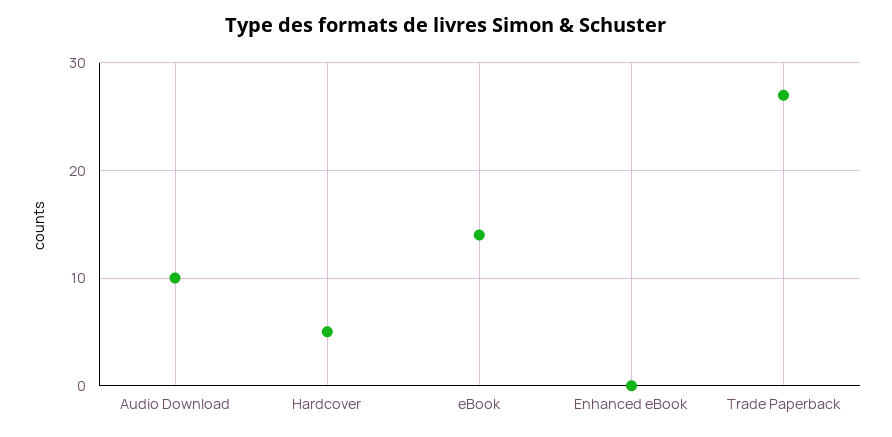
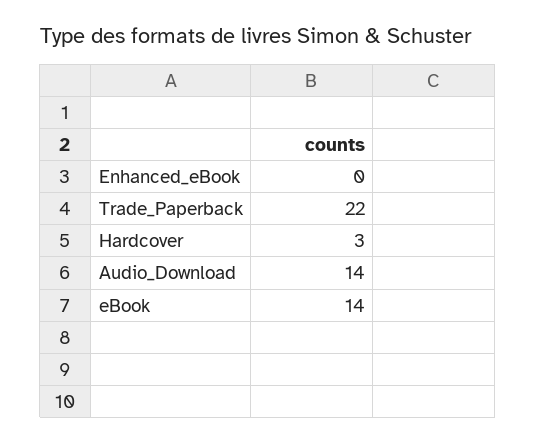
Audio Download: 10 -> 14
Hardcover: 5 -> 3
Trade Paperback: 27 -> 22

